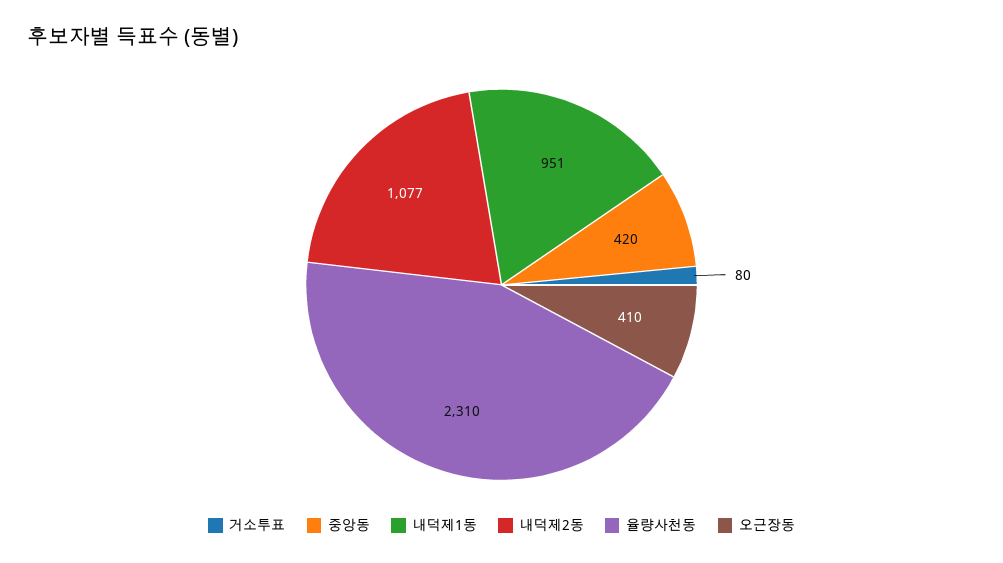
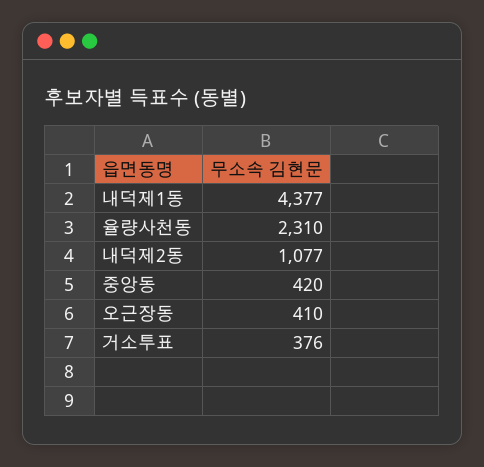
거소투표: 80 -> 376
내덕제1동: 951 -> 4377

